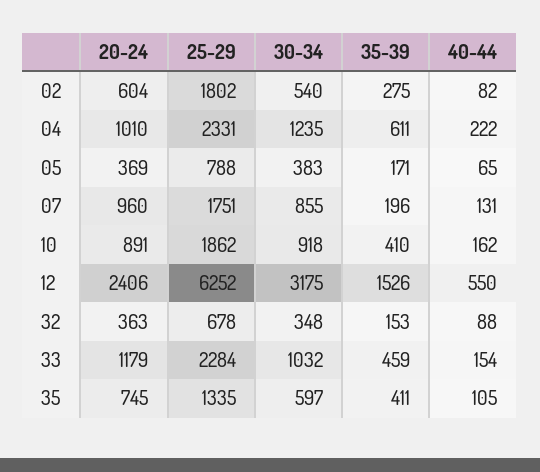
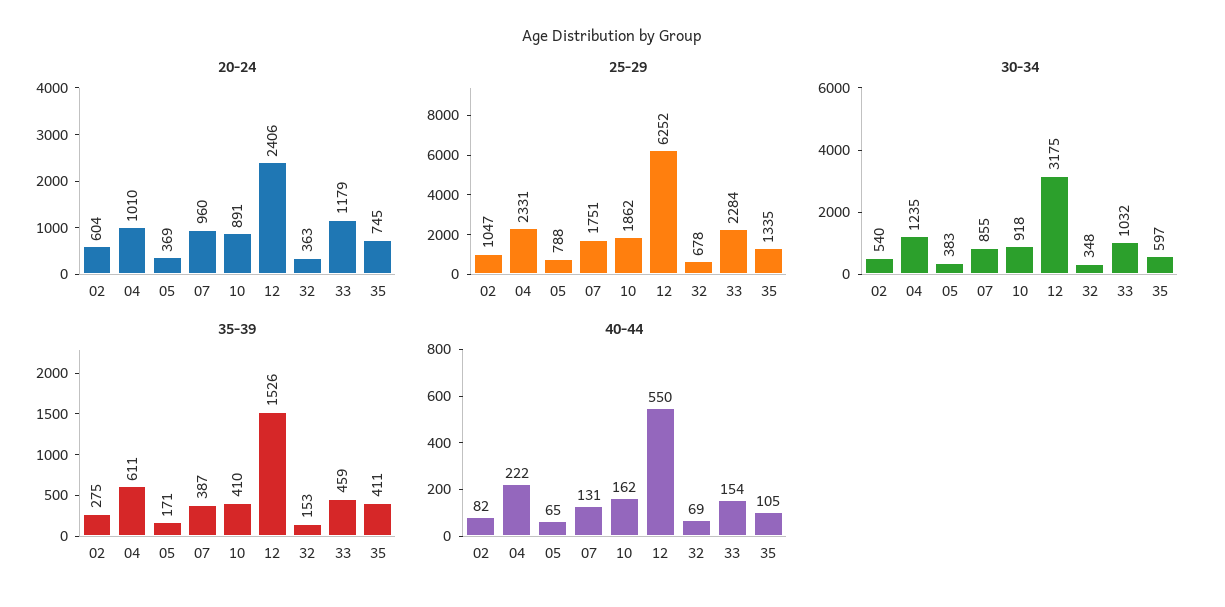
25-29, 02: 1802 -> 1047
35-39, 07: 196 -> 387
40-44, 32: 88 -> 69

